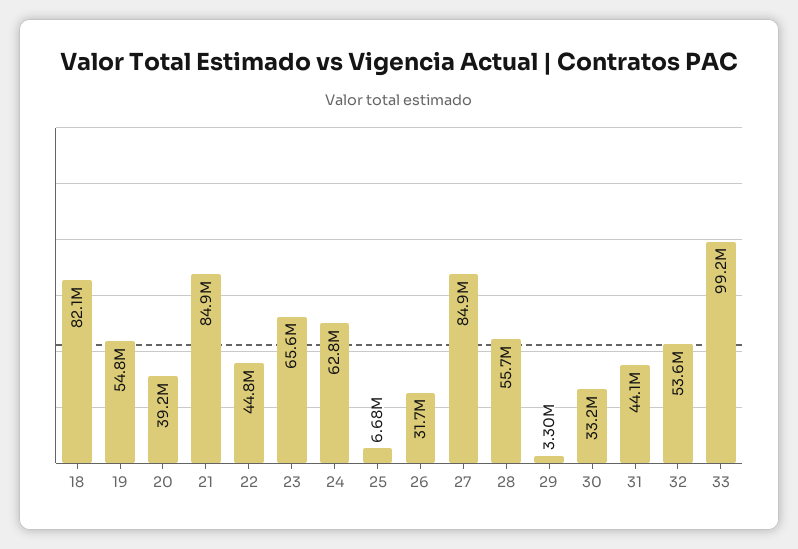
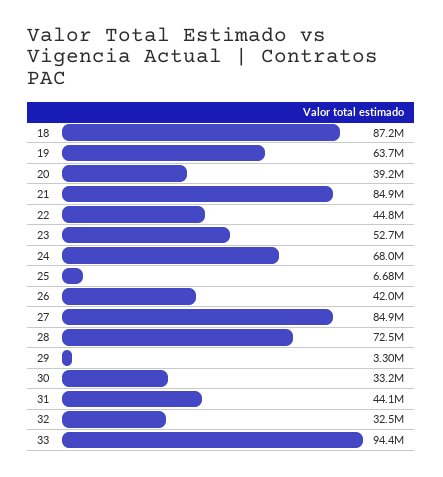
18: 82100000 -> 87200000
19: 54800000 -> 63700000
23: 65600000 -> 52700000
24: 62800000 -> 68000000
26: 31700000 -> 42000000
28: 55700000 -> 72500000
32: 53600000 -> 32500000
33: 99200000 -> 94400000

